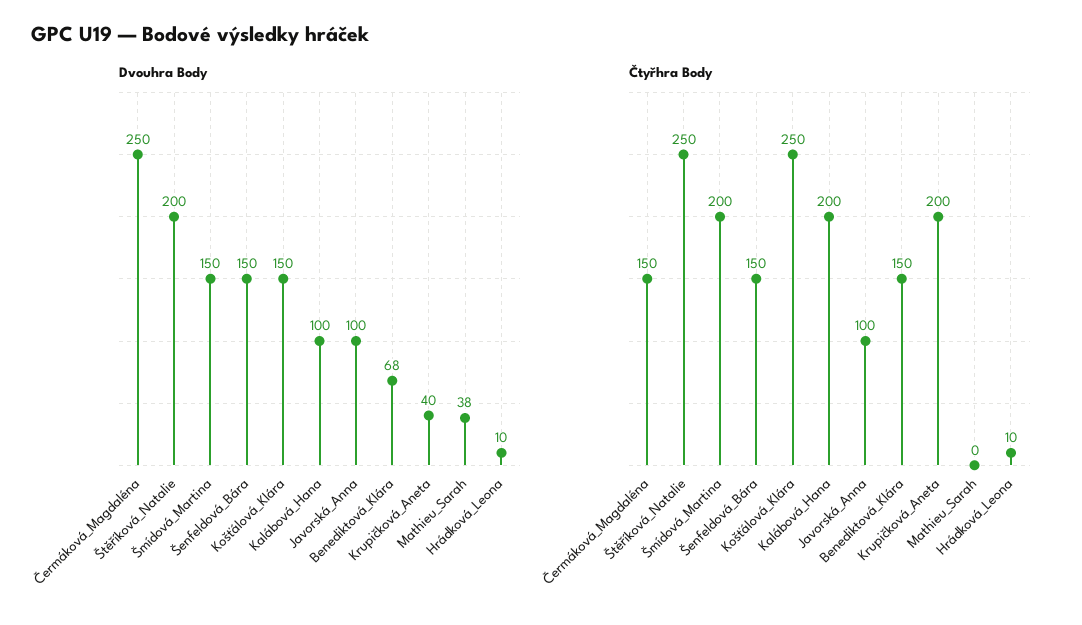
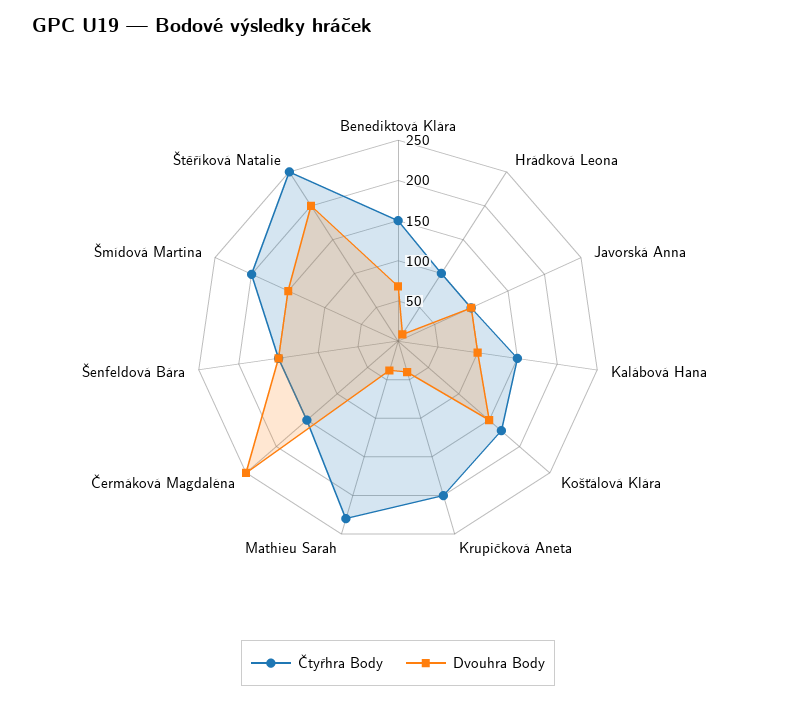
Čtyřhra Body, Košťálová_Klára: 250 -> 170
Čtyřhra Body, Kalábová_Hana: 200 -> 150
Čtyřhra Body, Mathieu_Sarah: 0 -> 230
Čtyřhra Body, Hrádková_Leona: 10 -> 100

